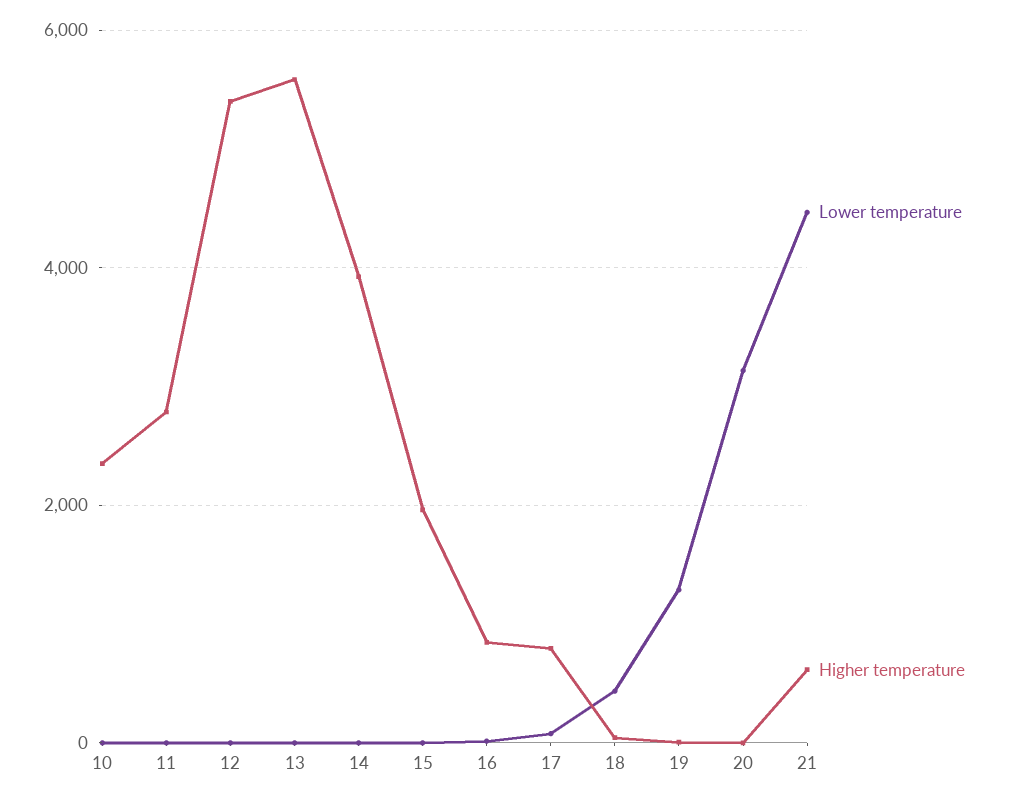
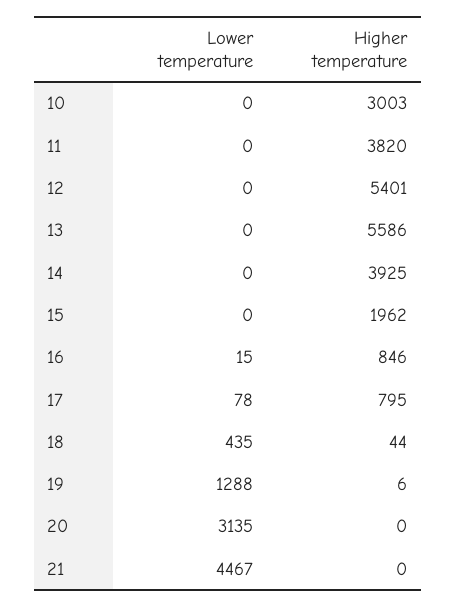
Higher temperature, 10: 2400 -> 3003
Higher temperature, 11: 2800 -> 3820
Higher temperature, 21: 600 -> 0

